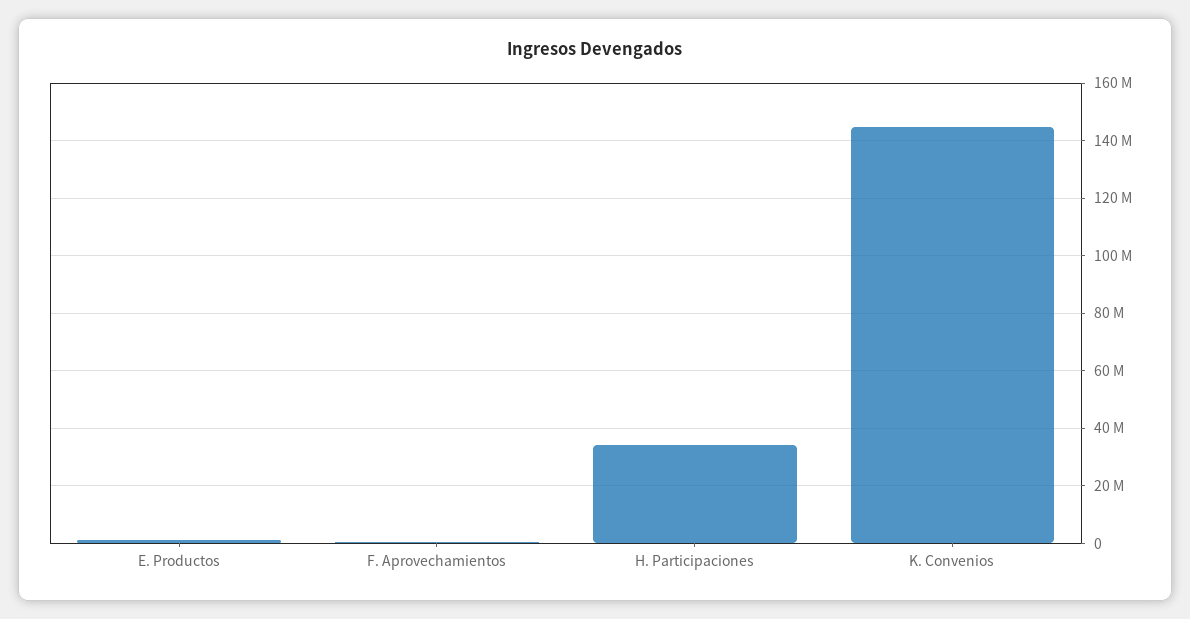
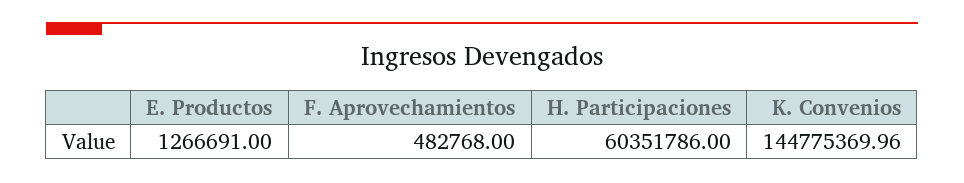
H. Participaciones: 35000000 -> 60351786

